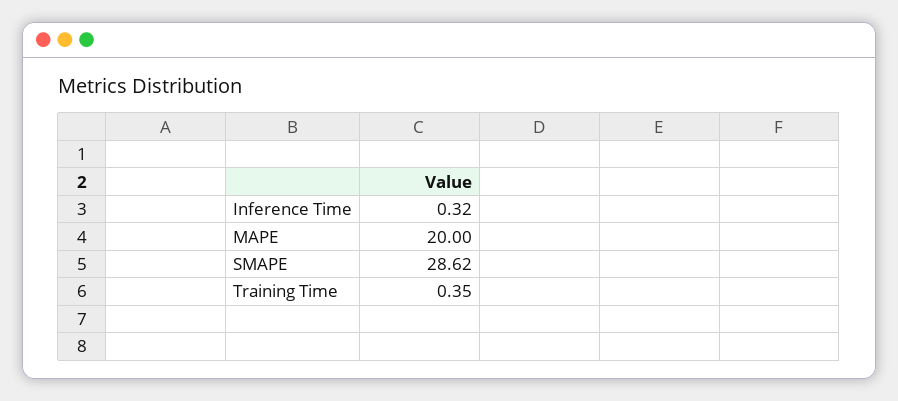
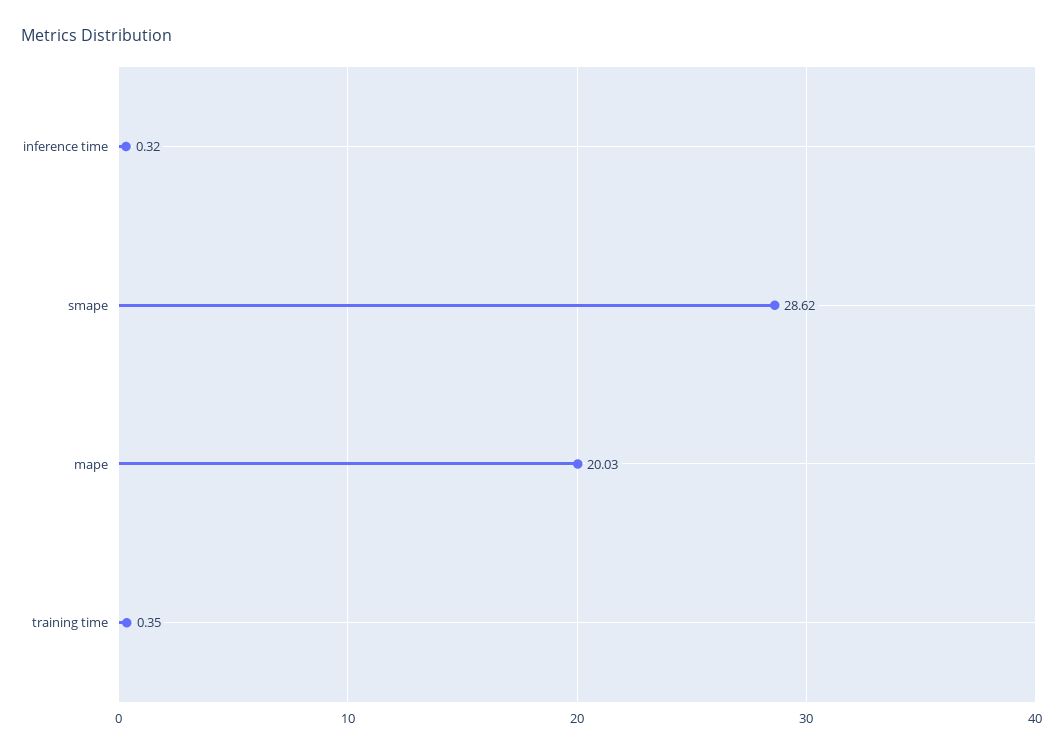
MAPE: 20 -> 20.03

